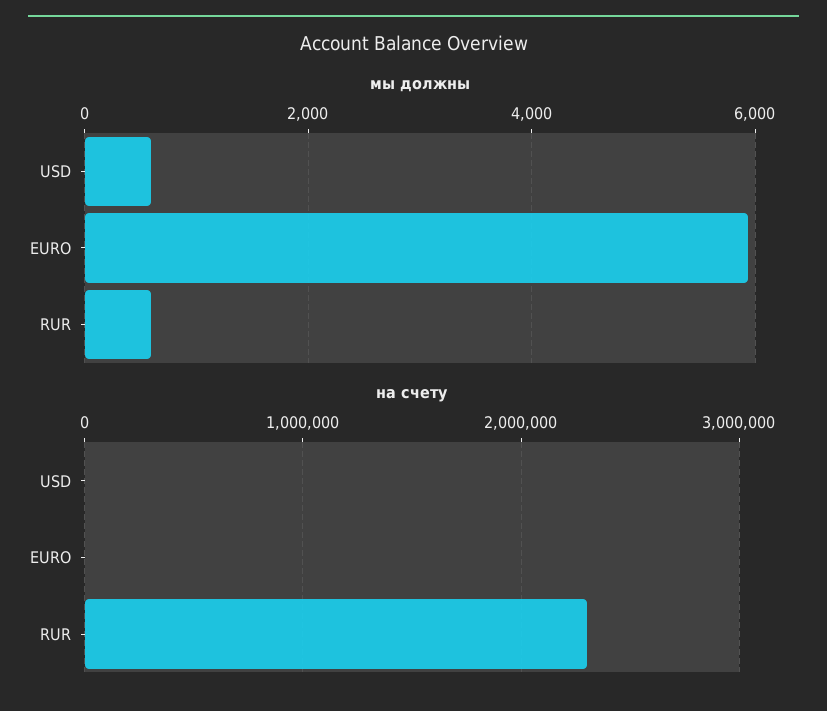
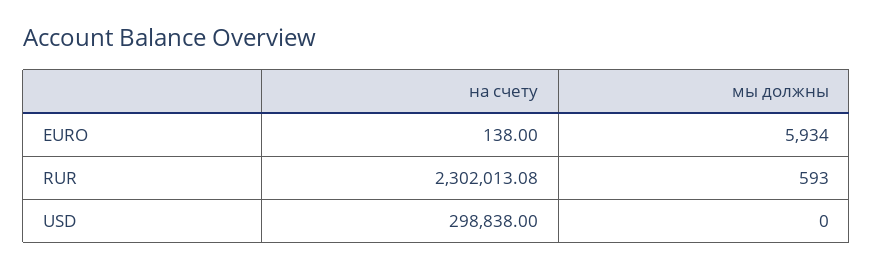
мы должны, USD: 600 -> 0
на счету, USD: 0 -> 298838

